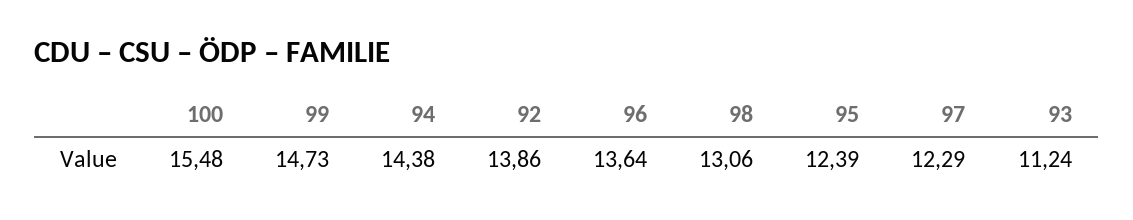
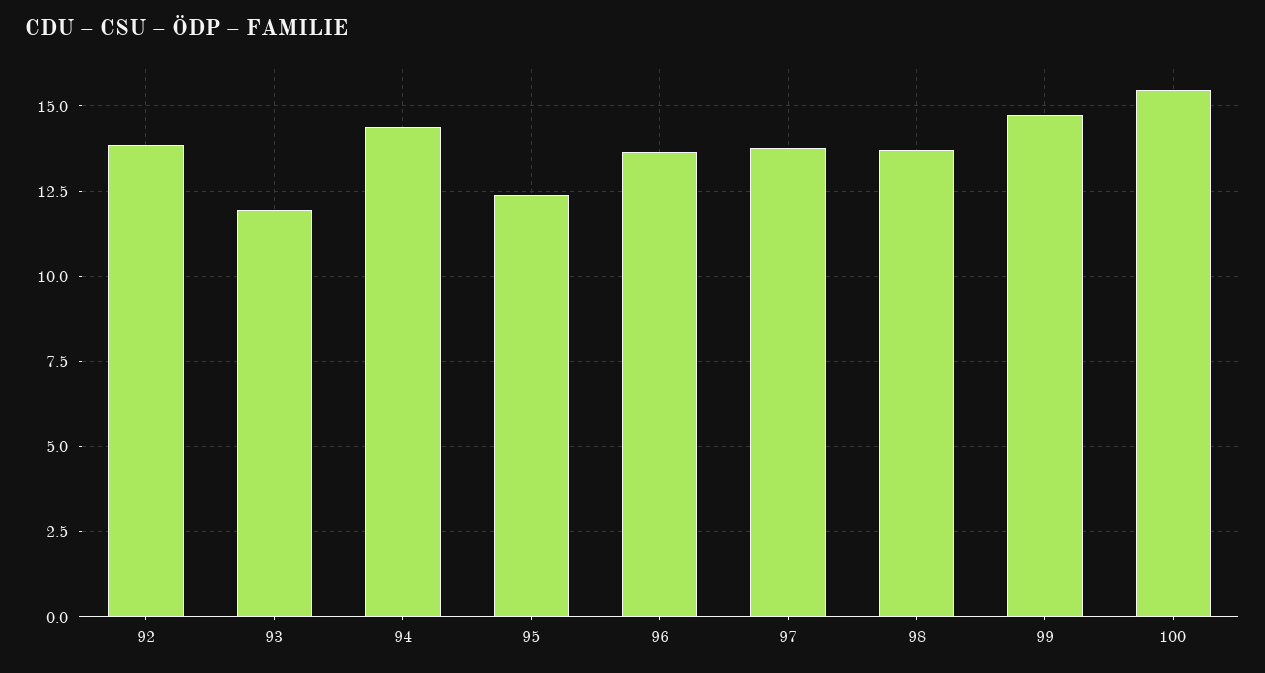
98: 13.06 -> 13.75
97: 12.29 -> 13.75
93: 11.24 -> 12

